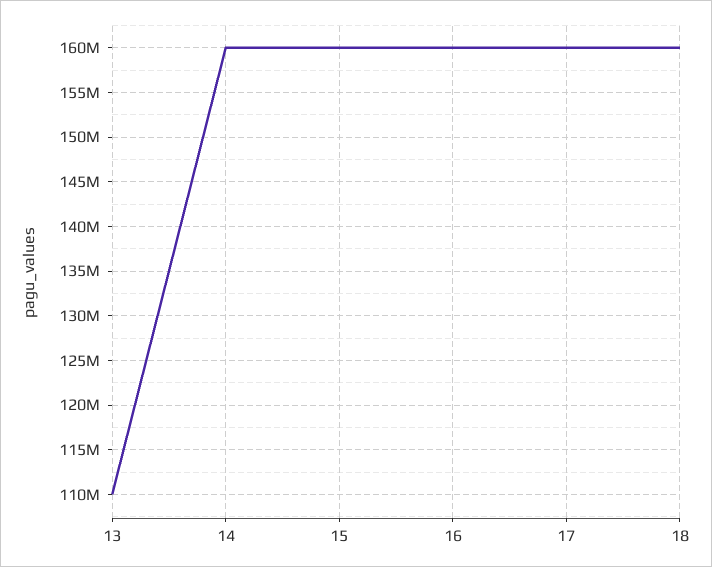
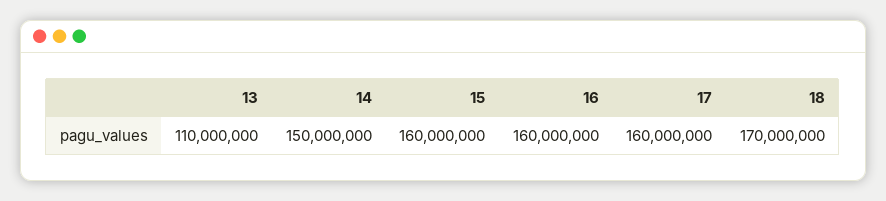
14: 160000000 -> 150000000
18: 160000000 -> 170000000

